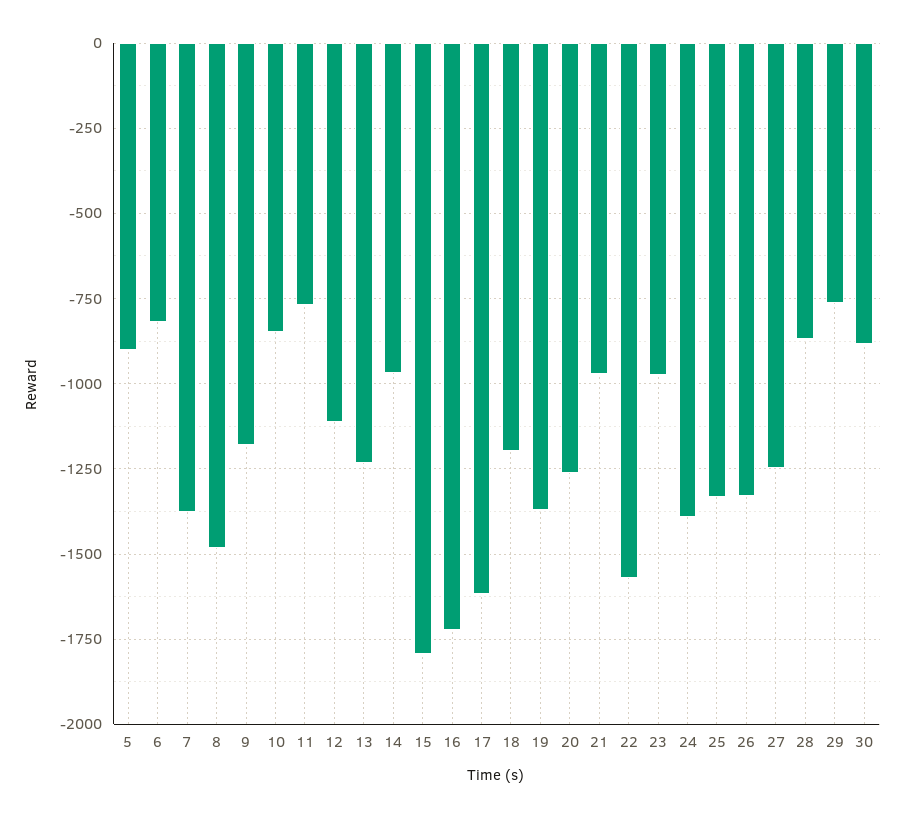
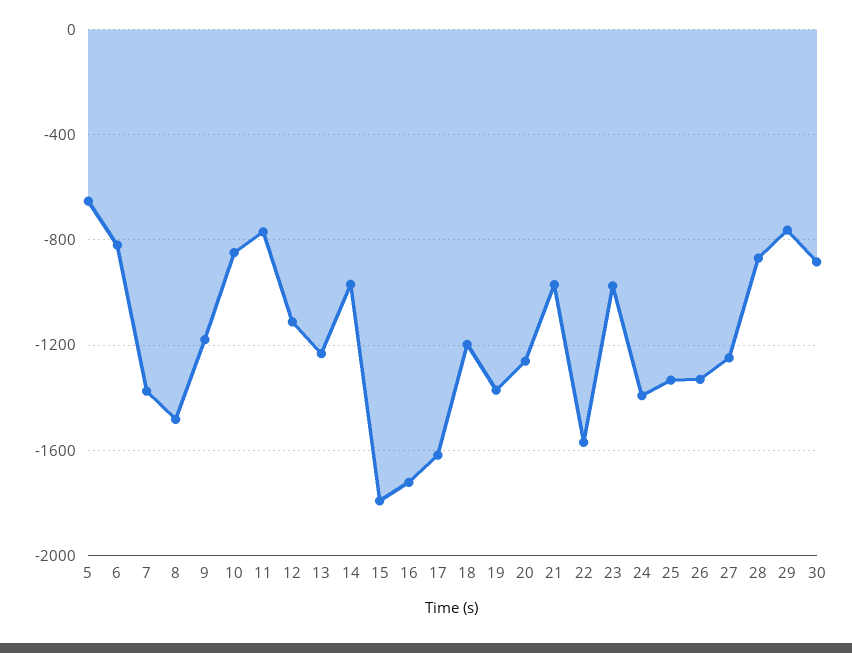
5: -900 -> -650

